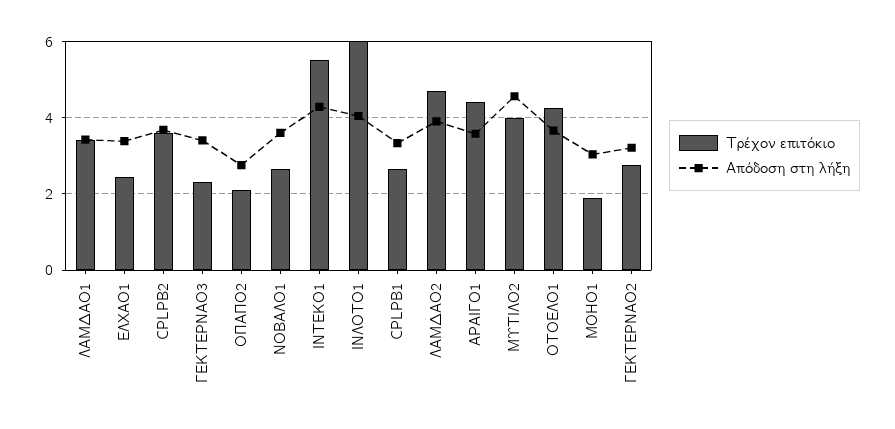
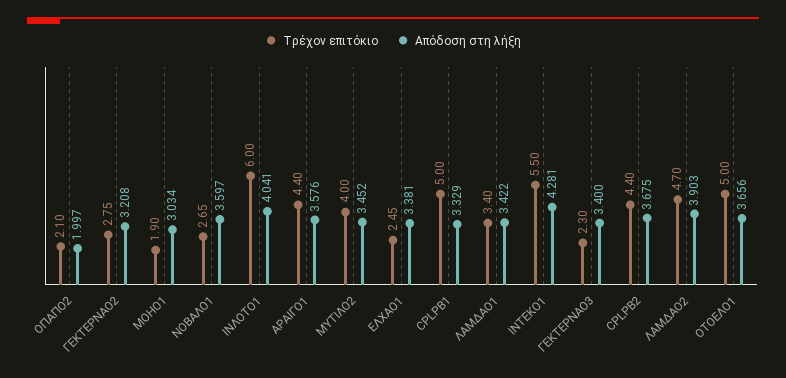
Τρέχον επιτόκιο, CPLPB2: 3.6 -> 4.4
Απόδοση στη λήξη, ΟΠΑΠΟ2: 2.8 -> 1.997
Τρέχον επιτόκιο, CPLPB1: 2.6 -> 5
Απόδοση στη λήξη, ΜΥΤΙΛΟ2: 4.6 -> 3.452
Τρέχον επιτόκιο, ΟΤΟΕΛΟ1: 4.2 -> 5

